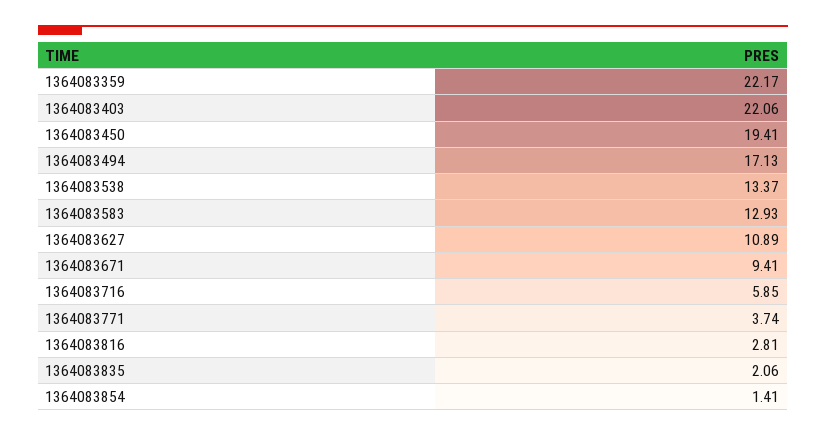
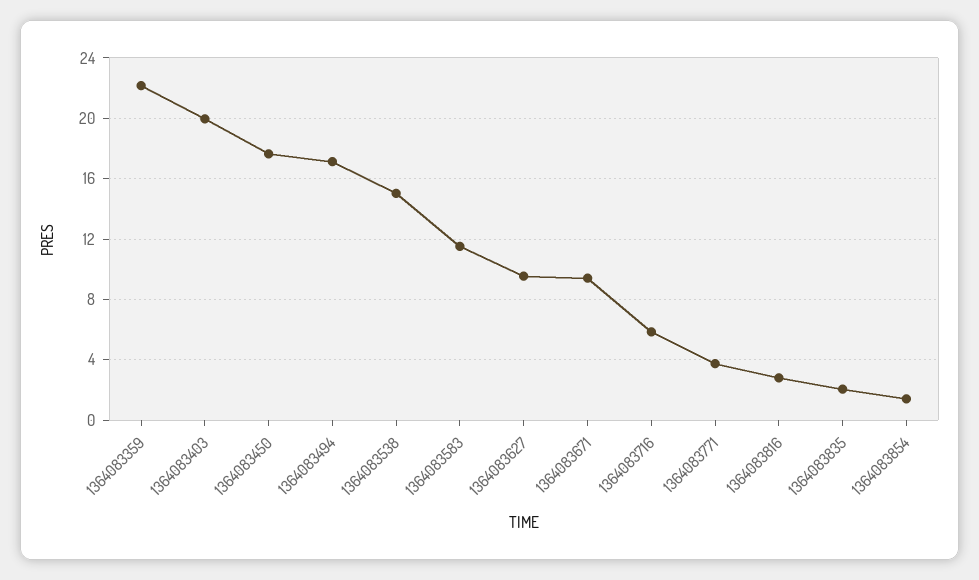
1364083403: 22.06 -> 20
1364083450: 19.41 -> 17.5
1364083538: 13.37 -> 15
1364083583: 12.93 -> 11.5
1364083627: 10.89 -> 9.5

